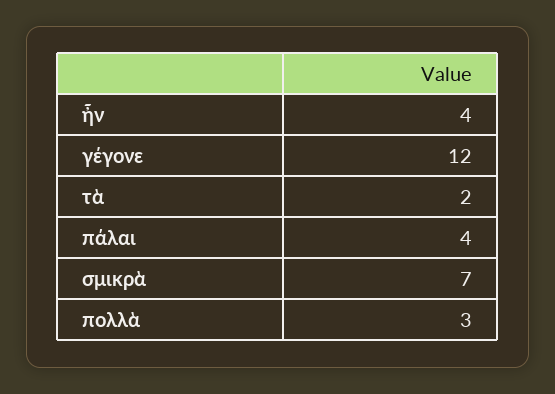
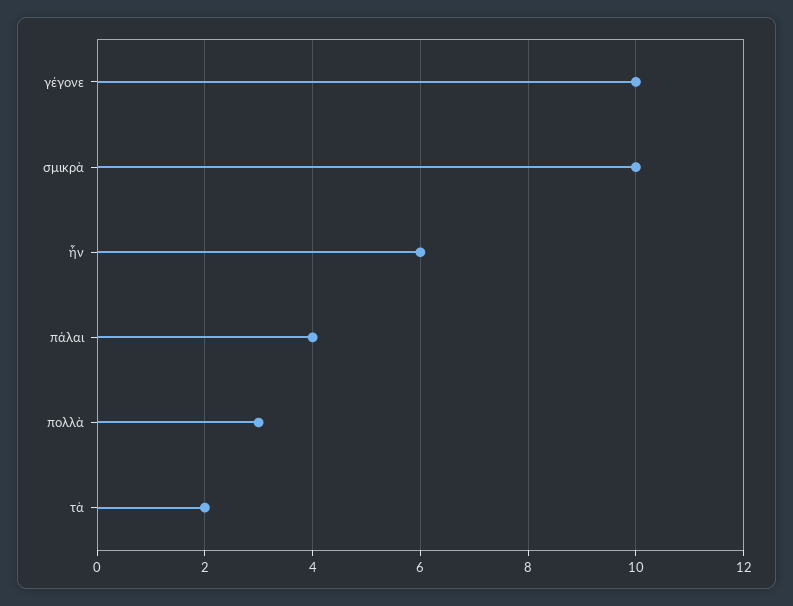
ἦν: 4 -> 6
γέγονε: 12 -> 10
σμικρὰ: 7 -> 10

